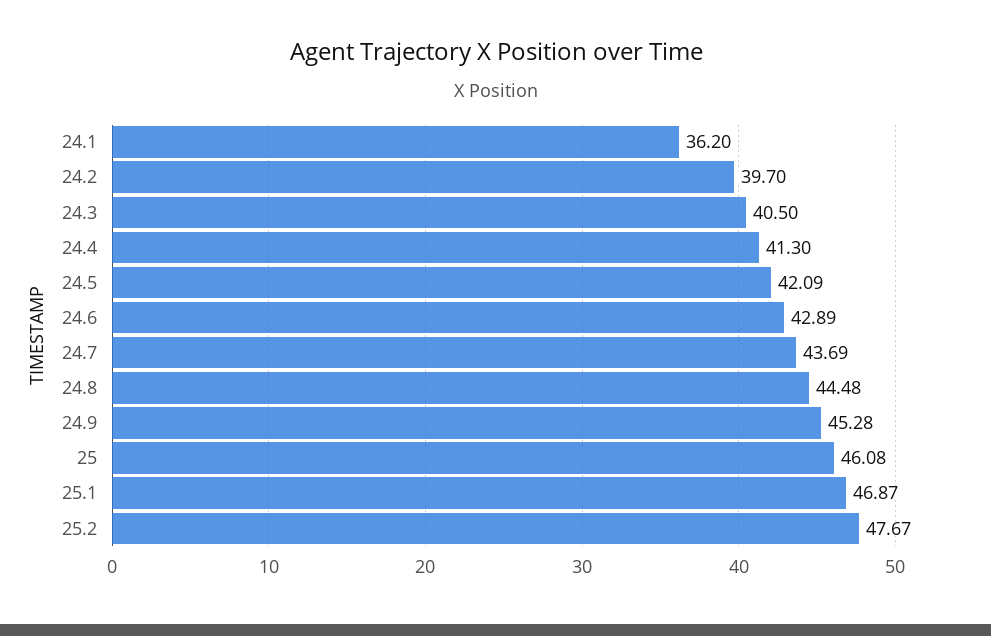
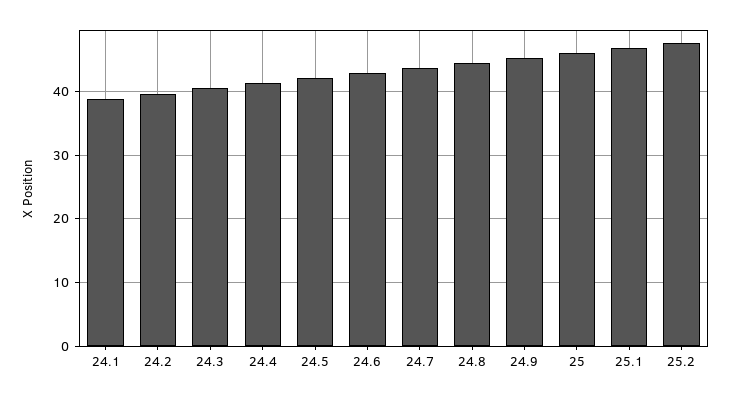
24.1: 36.2 -> 39

